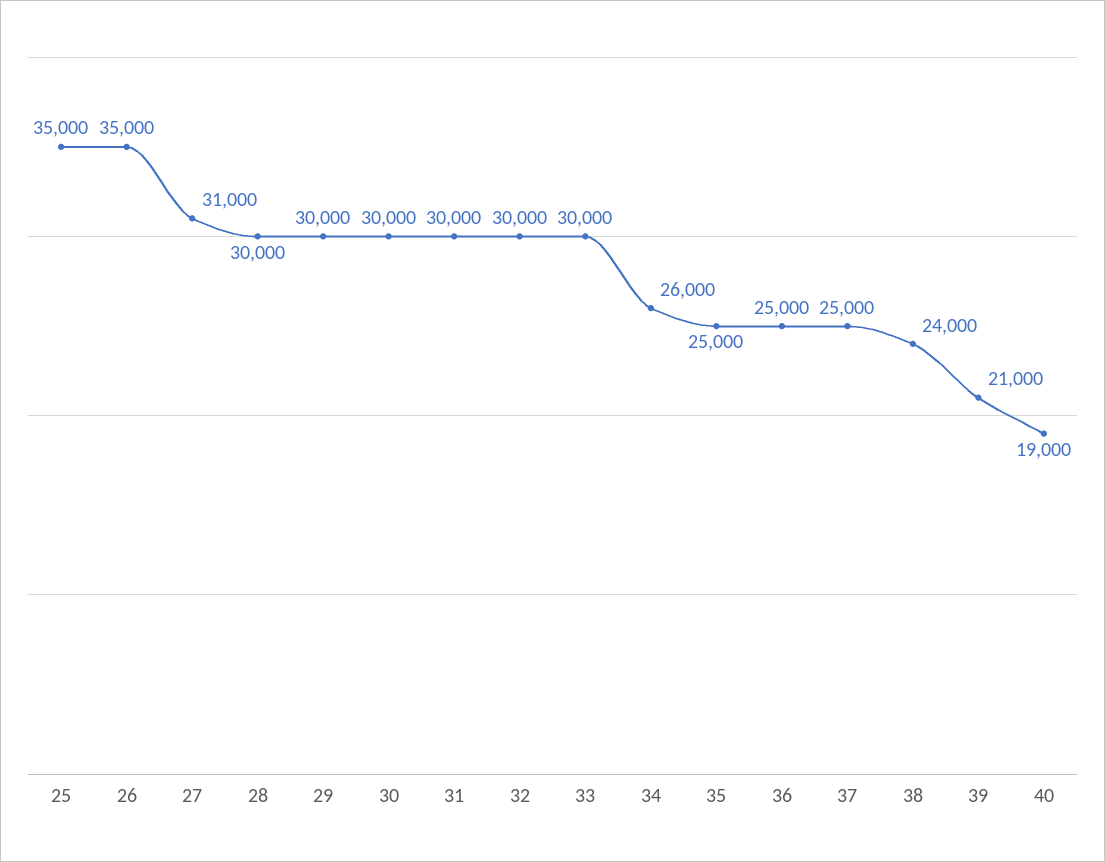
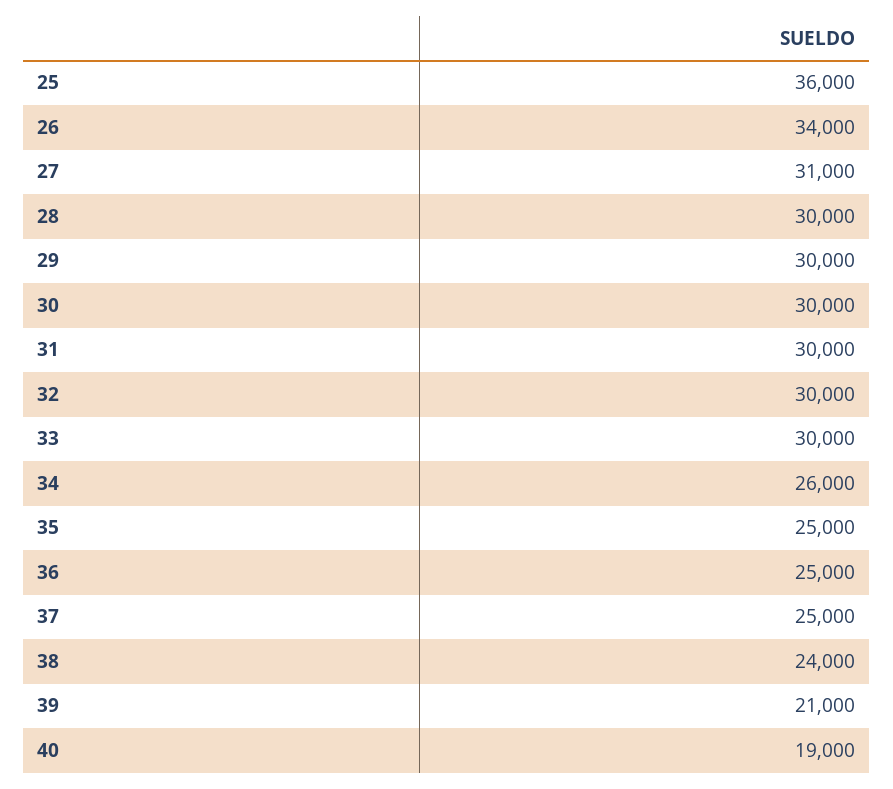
25: 35000 -> 36000
26: 35000 -> 34000

